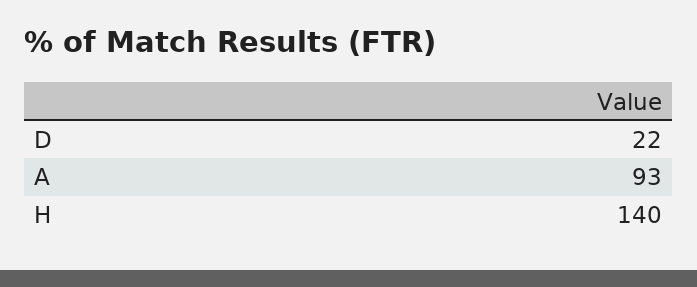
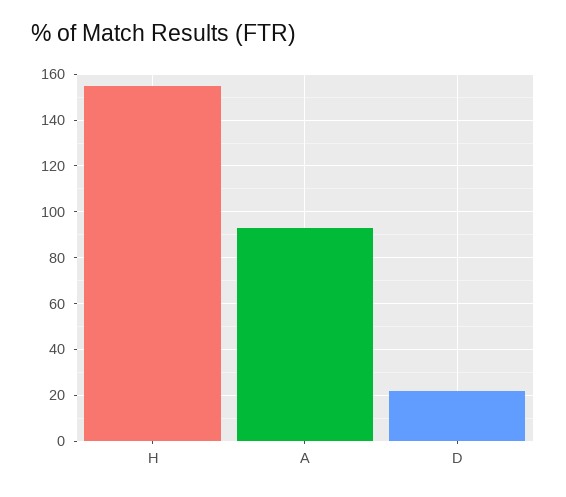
H: 140 -> 155

